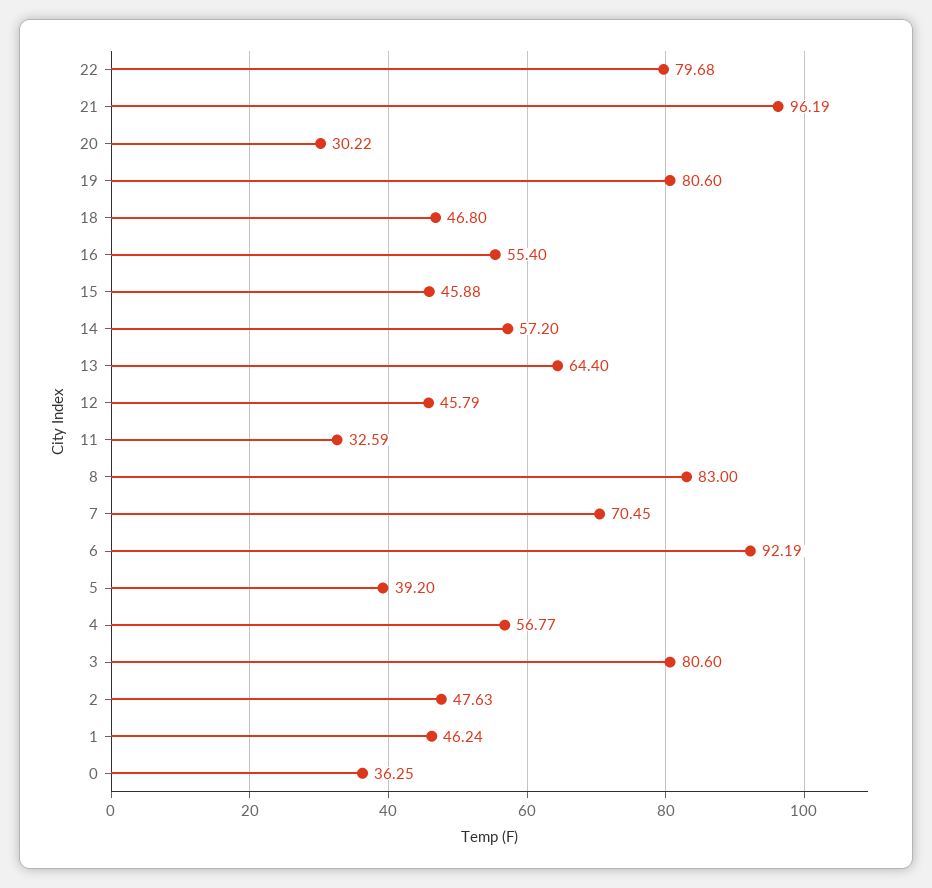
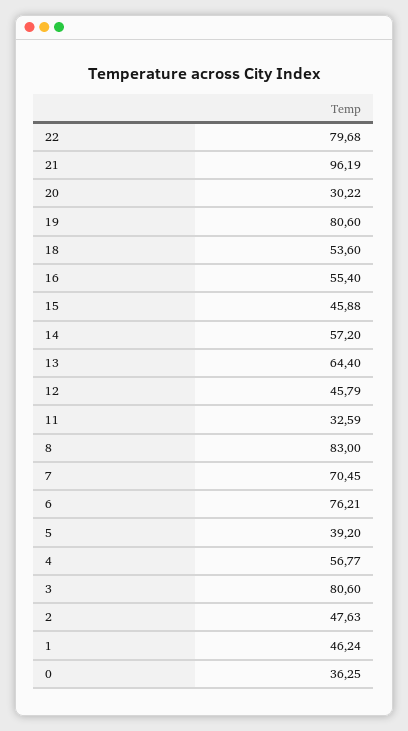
18: 46.8 -> 53.6
6: 92.19 -> 76.21

